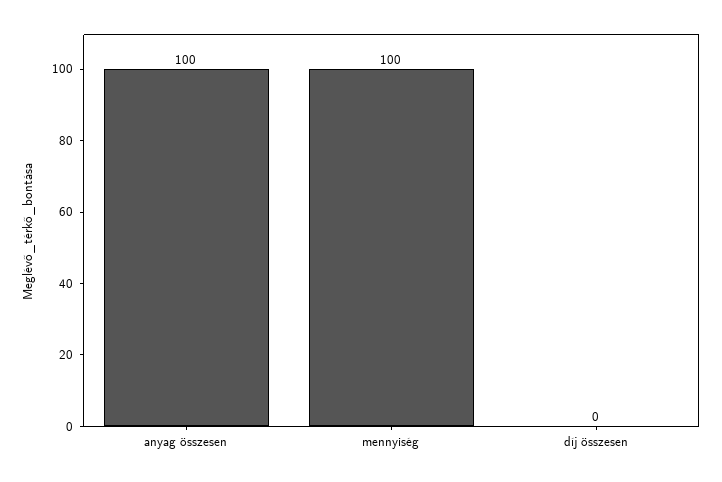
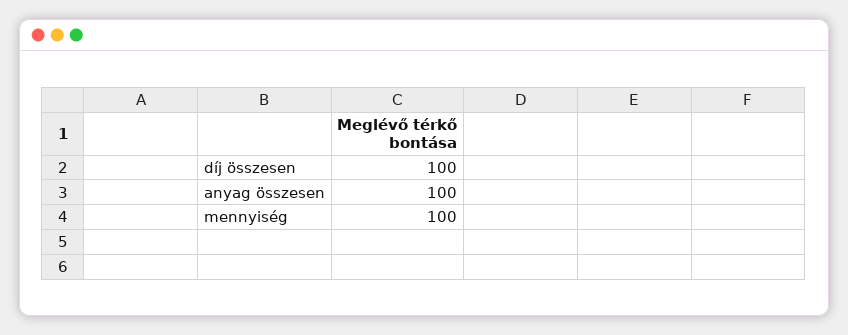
díj összesen: 0 -> 100

